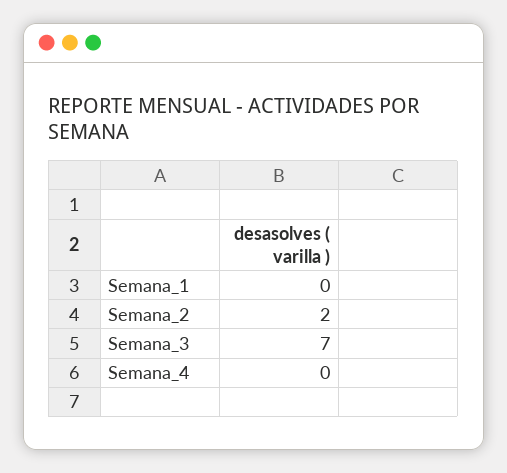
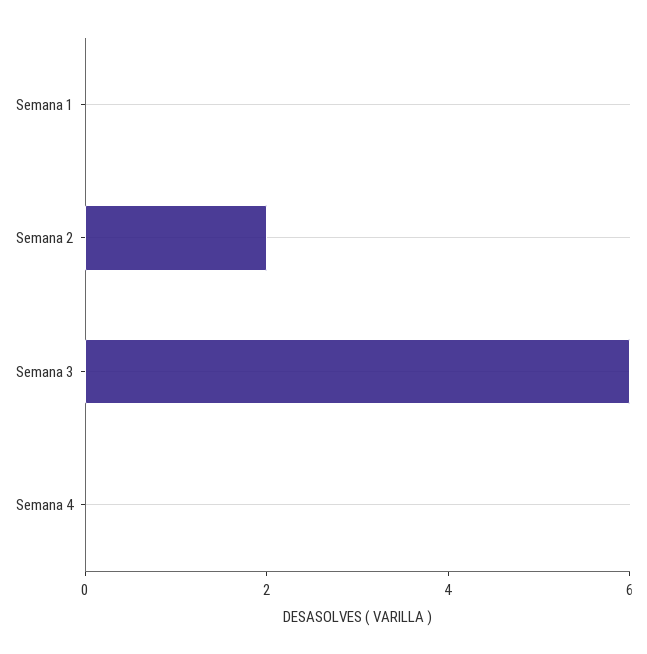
Semana_3: 7 -> 6

